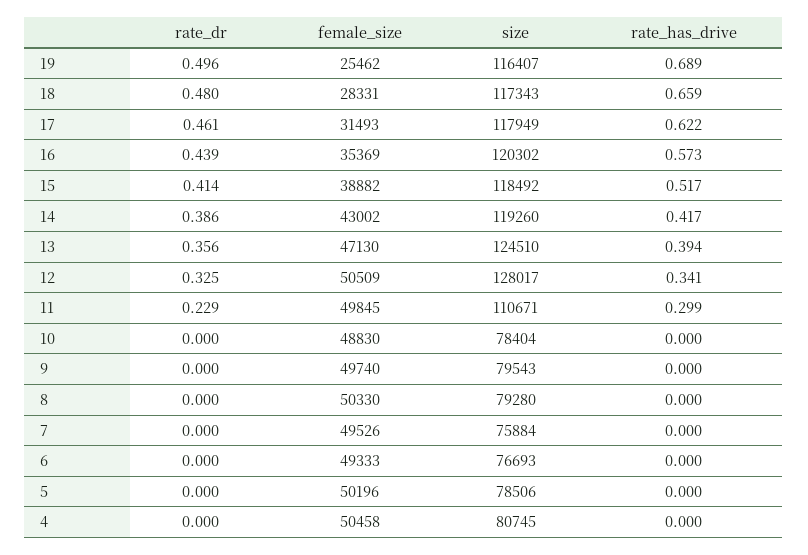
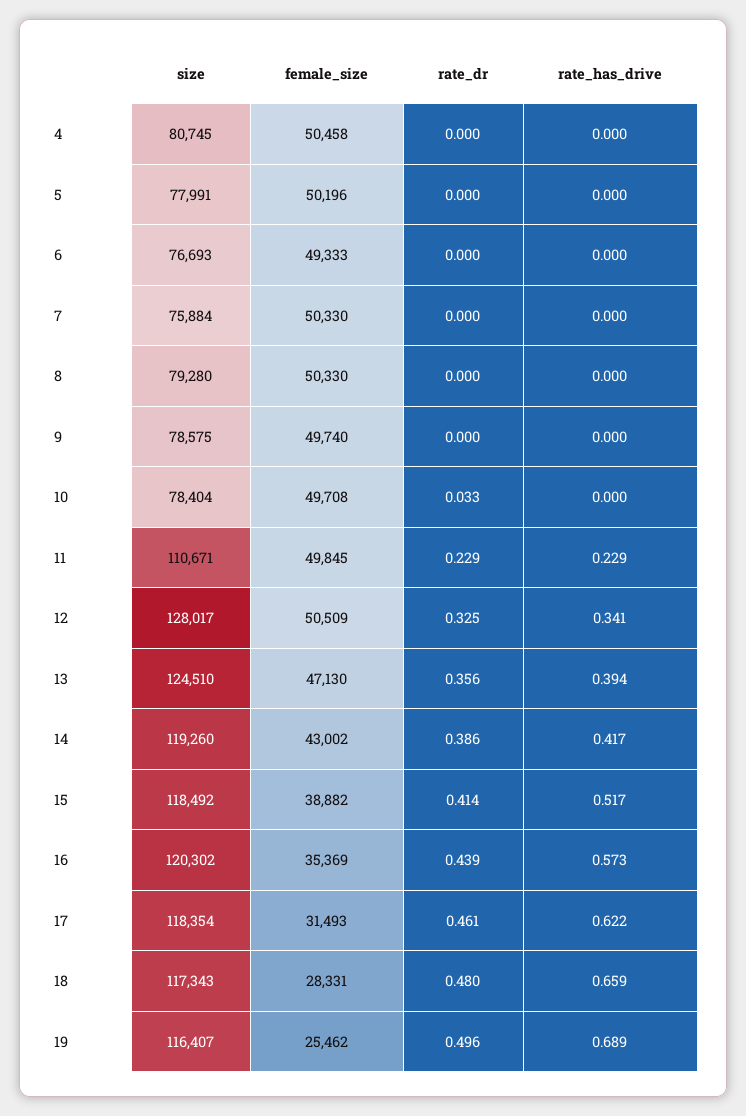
size, 17: 117949 -> 118354
rate_has_drive, 11: 0.299 -> 0.229
rate_dr, 10: 0 -> 0.033
female_size, 10: 48830 -> 49708
size, 9: 79543 -> 78575
female_size, 7: 49526 -> 50330
size, 5: 78506 -> 77991

